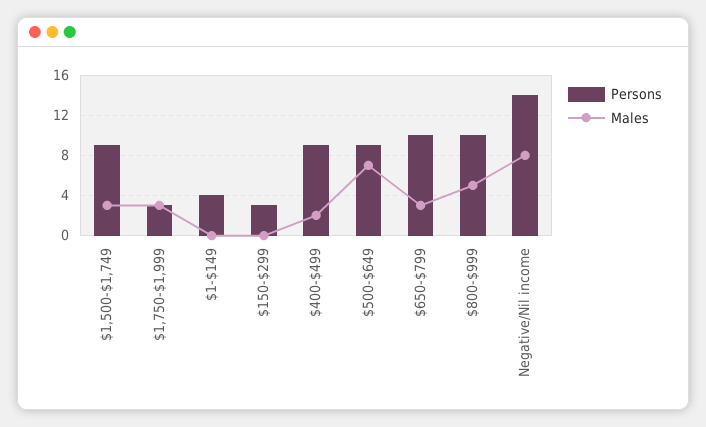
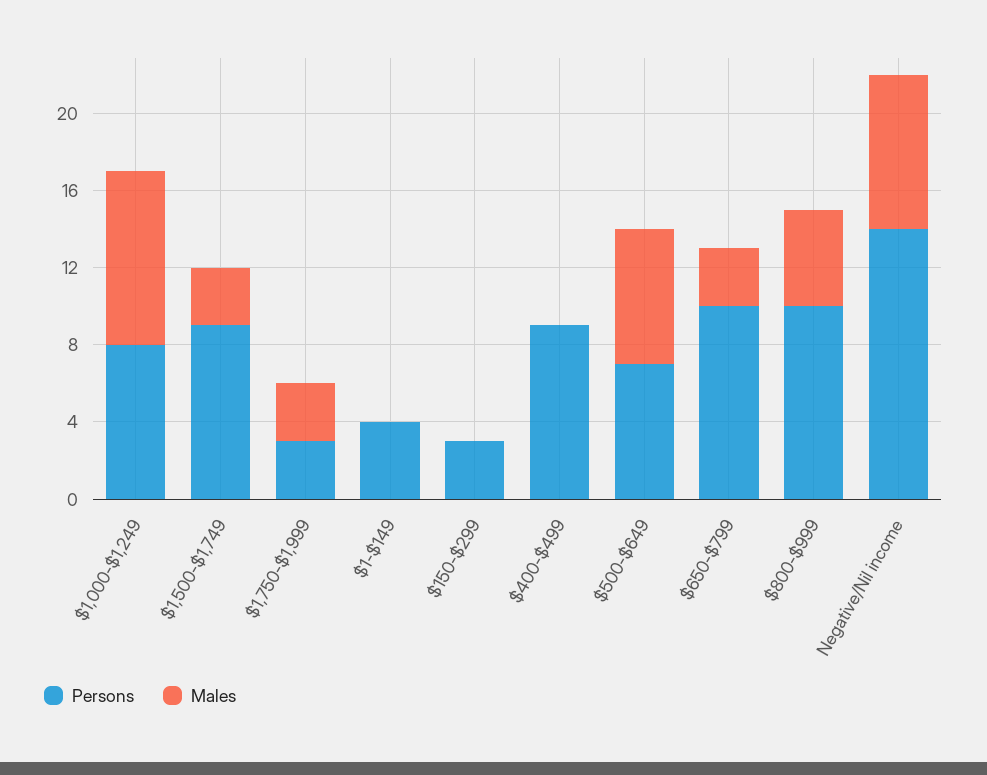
Males, $400-$499: 2 -> 0
Persons, $500-$649: 9 -> 7
Persons, $1,000-$1,249: none -> 8
Males, $1,000-$1,249: none -> 9

